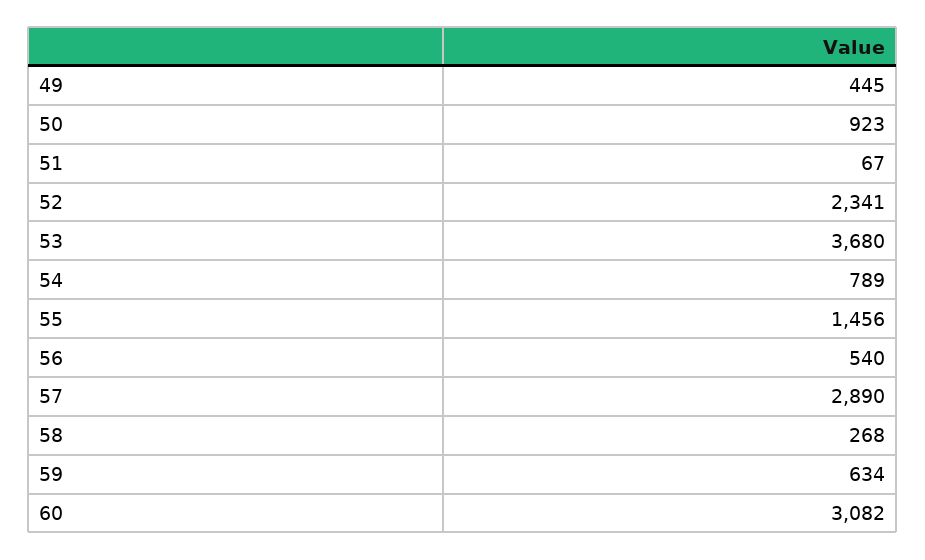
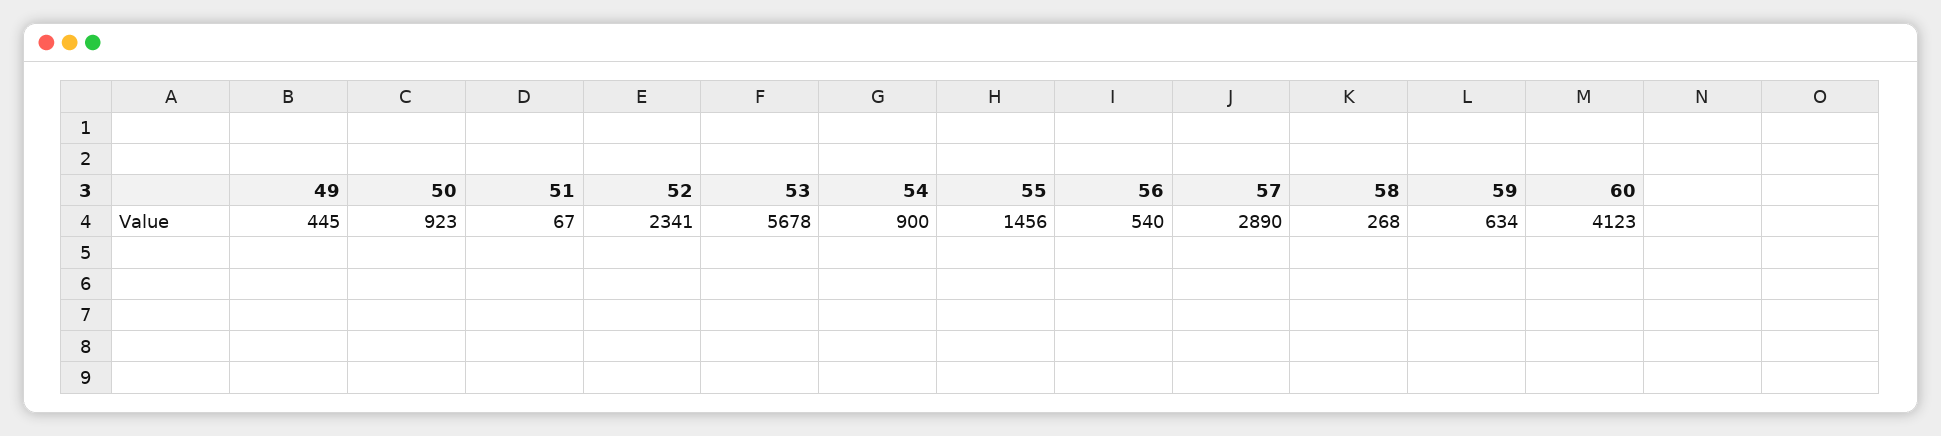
53: 3680 -> 5678
54: 789 -> 900
60: 3082 -> 4123

